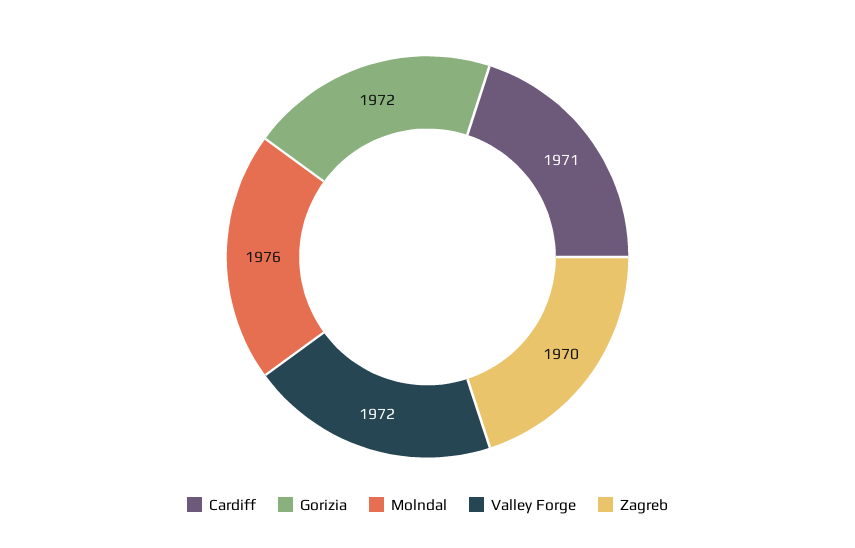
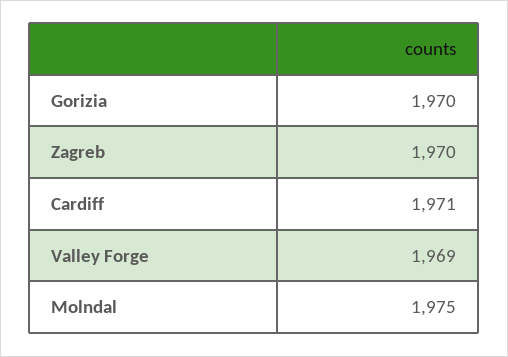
Gorizia: 1972 -> 1970
Molndal: 1976 -> 1975
Valley Forge: 1972 -> 1969

